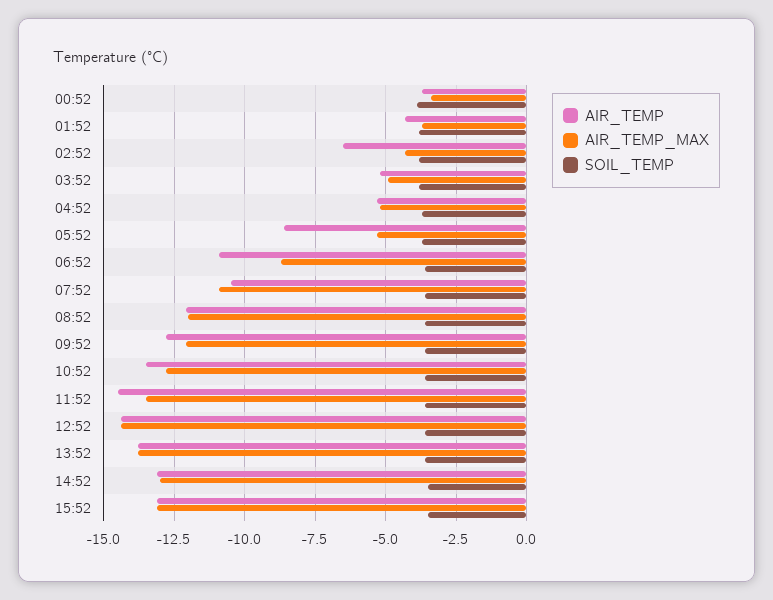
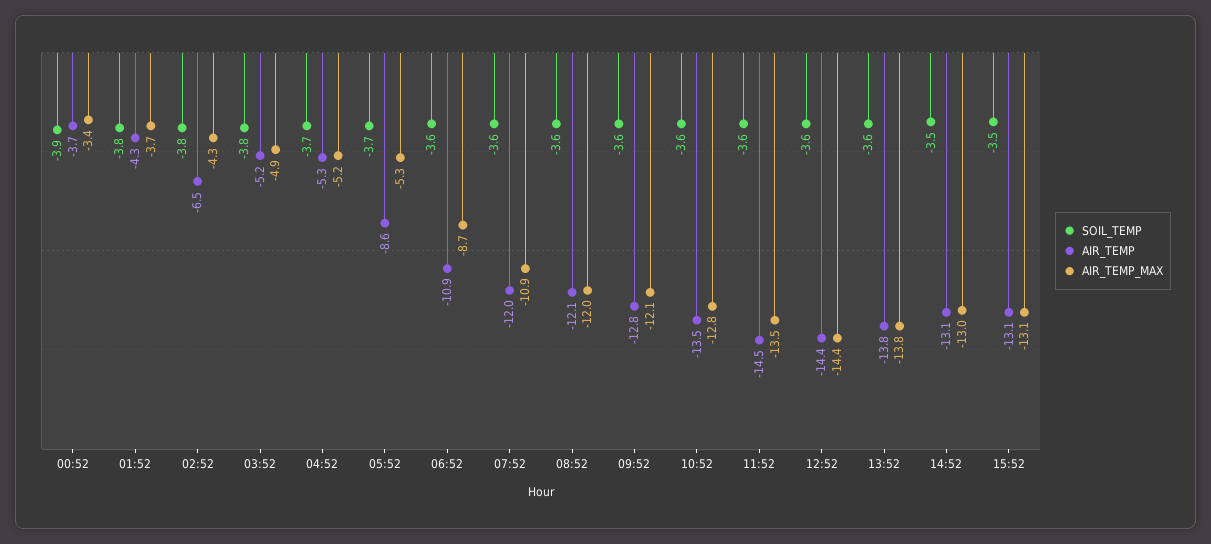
AIR_TEMP, 07:52: -10.5 -> -12

